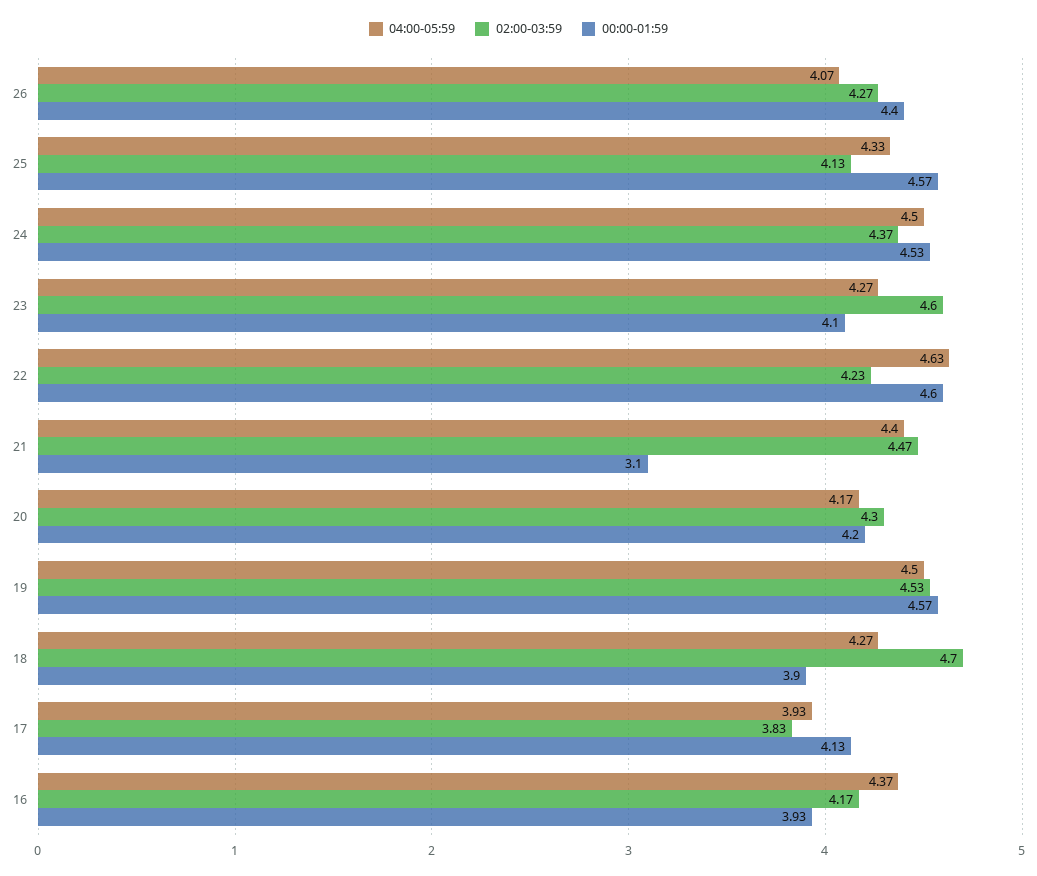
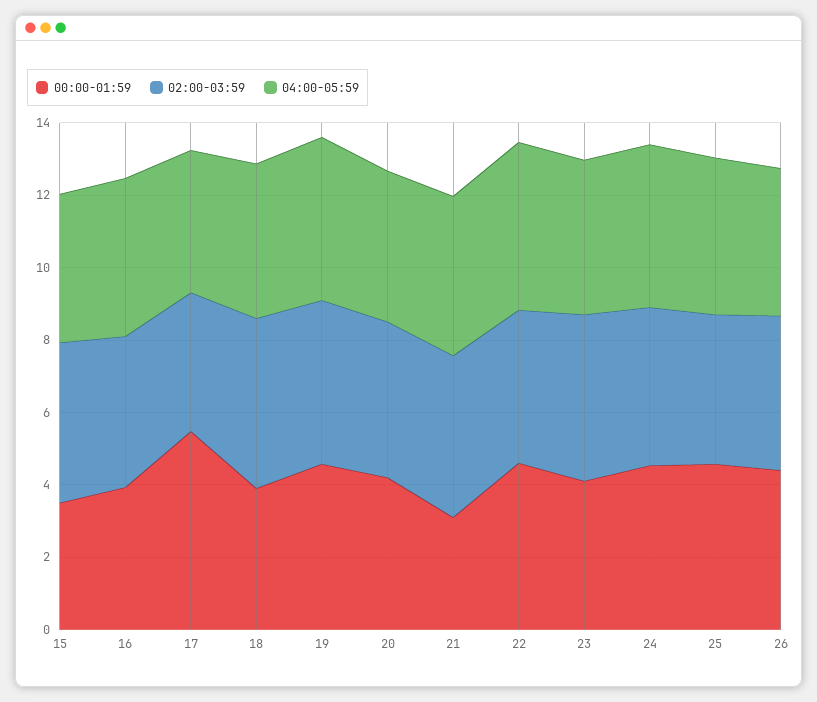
00:00-01:59, 17: 4.13 -> 5.5
00:00-01:59, 15: none -> 3.5
02:00-03:59, 15: none -> 4.5
04:00-05:59, 15: none -> 4

